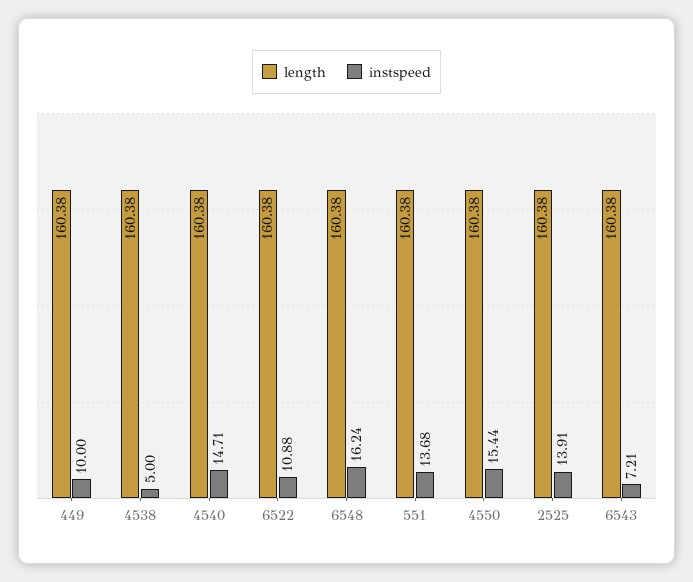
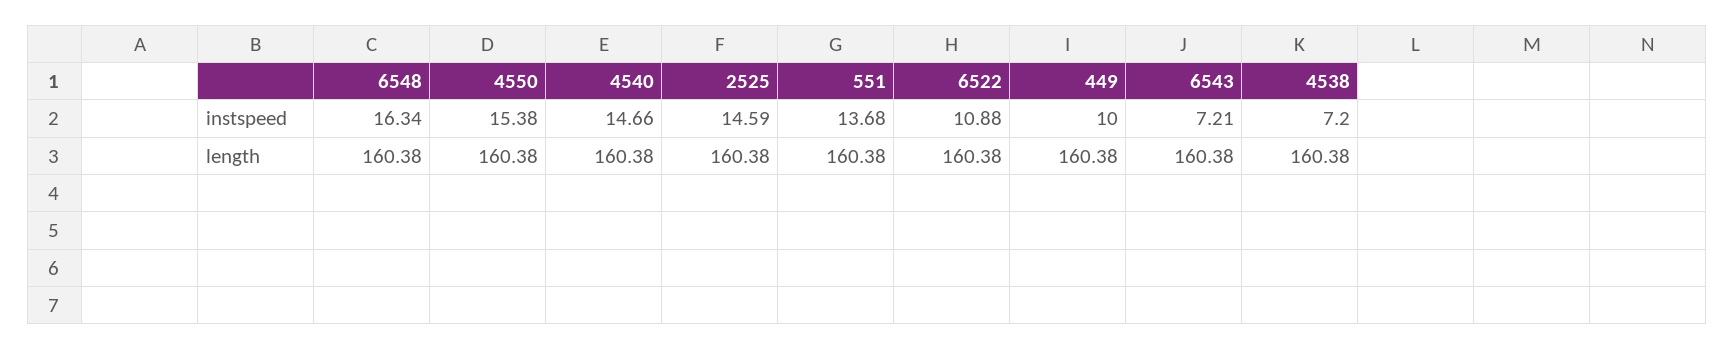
instspeed, 4538: 5 -> 7.2
instspeed, 4540: 14.71 -> 14.66
instspeed, 6548: 16.24 -> 16.34
instspeed, 4550: 15.44 -> 15.38
instspeed, 2525: 13.91 -> 14.59

